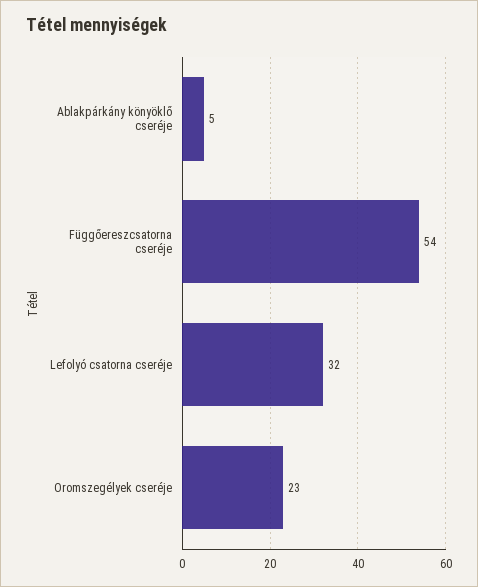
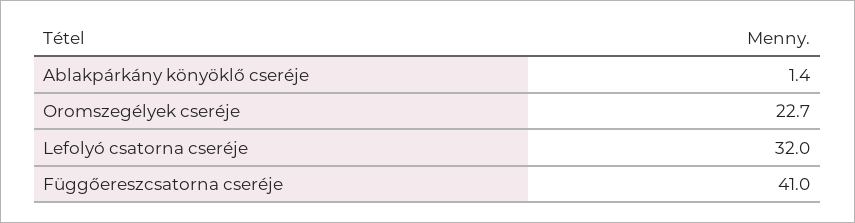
Ablakpárkány könyöklő cseréje: 5 -> 1.4
Függőereszcsatorna cseréje: 54 -> 41

